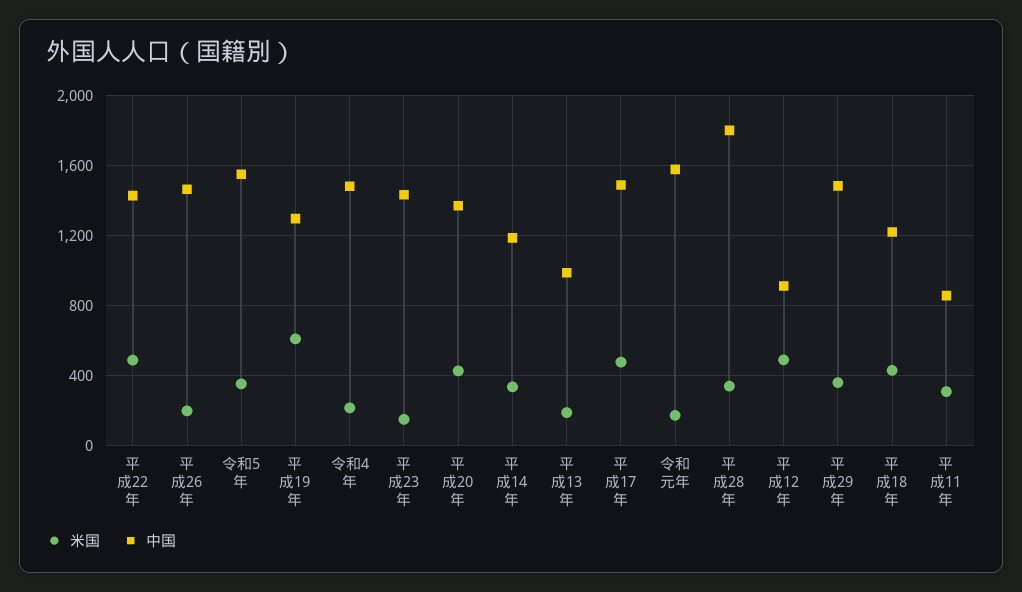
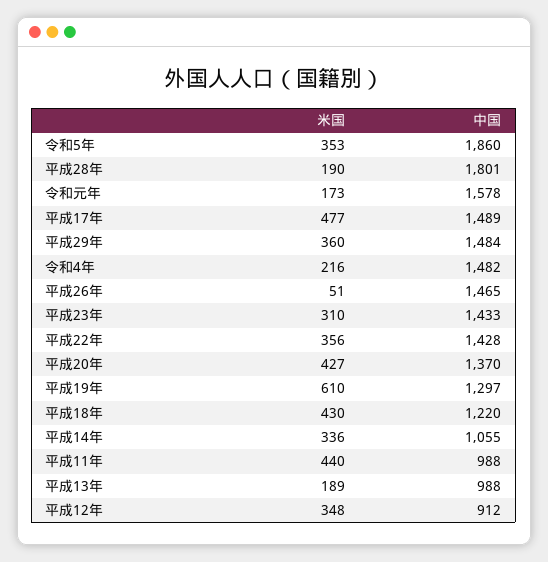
米国, 平成22年: 500 -> 356
米国, 平成26年: 200 -> 51
中国, 令和5年: 1550 -> 1860
米国, 平成23年: 150 -> 310
中国, 平成14年: 1200 -> 1055
米国, 平成28年: 350 -> 190
米国, 平成12年: 500 -> 348
米国, 平成11年: 300 -> 440
中国, 平成11年: 850 -> 988

